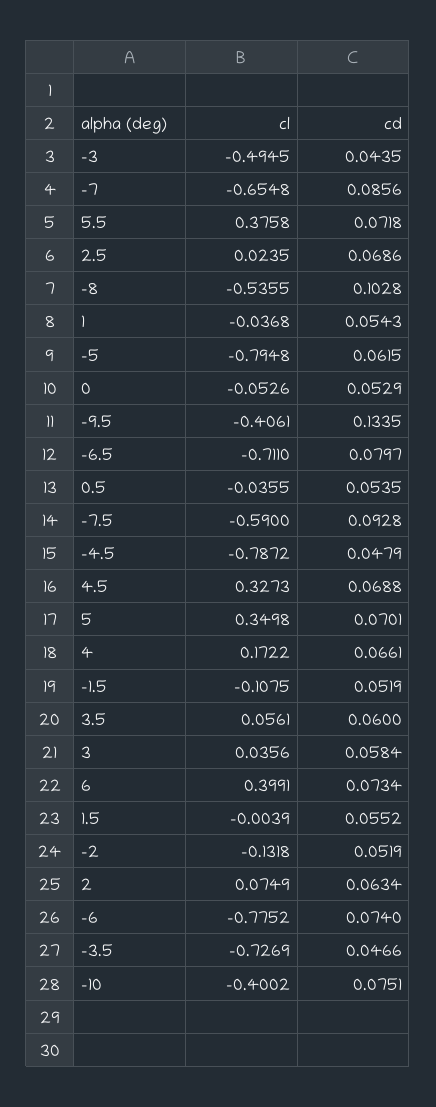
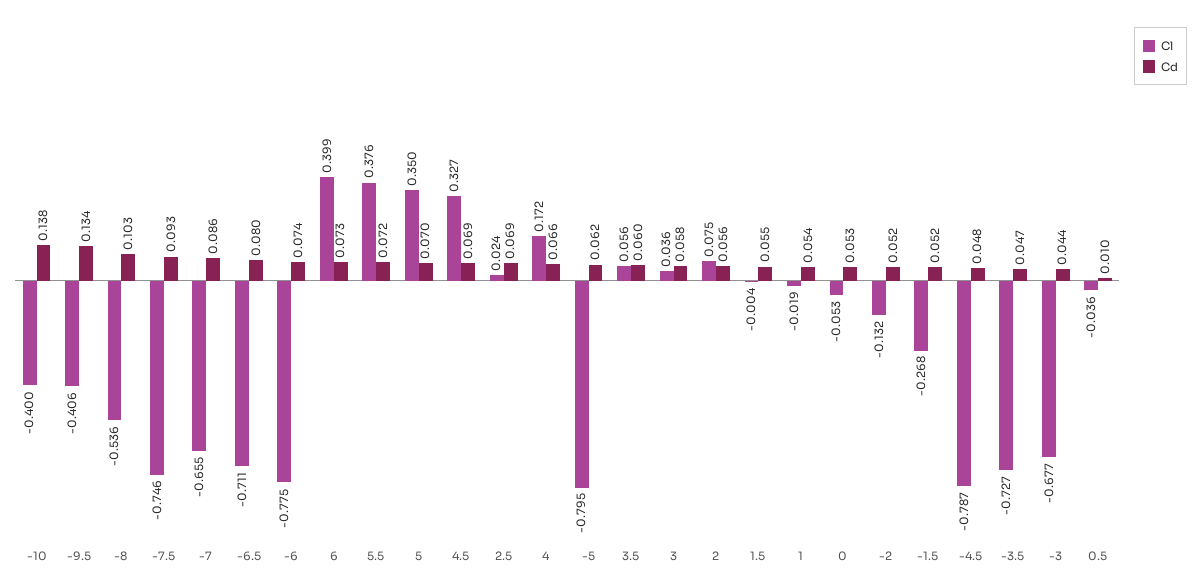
cl, -3: -0.4945 -> -0.677
cl, 1: -0.0368 -> -0.019
cd, 0.5: 0.0535 -> 0.01
cl, -7.5: -0.59 -> -0.746
cl, -1.5: -0.1075 -> -0.268
cd, 2: 0.0634 -> 0.056
cd, -10: 0.0751 -> 0.138

